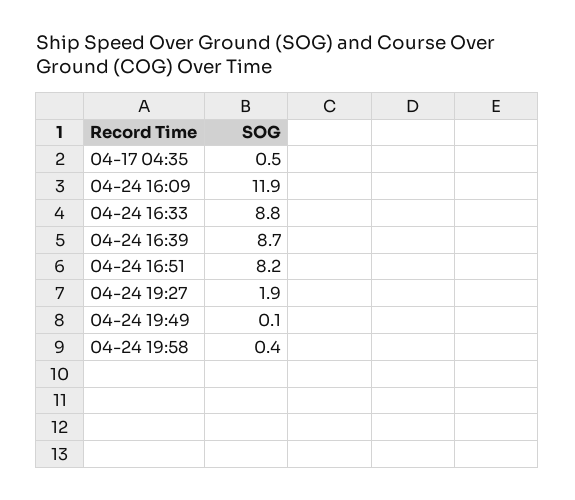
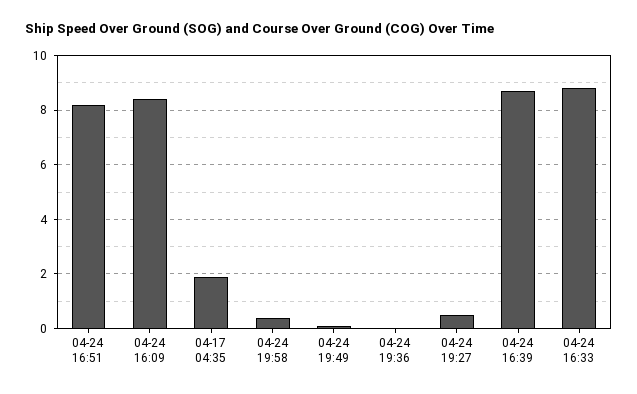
04-17 04:35: 0.5 -> 2
04-24 16:09: 11.9 -> 8.5
04-24 19:27: 1.9 -> 0.5
04-24 19:36: none -> 0

